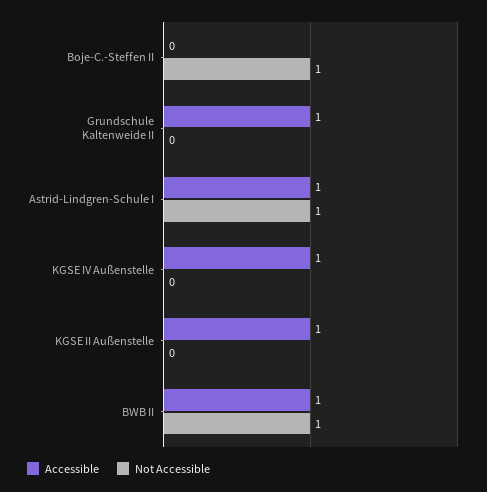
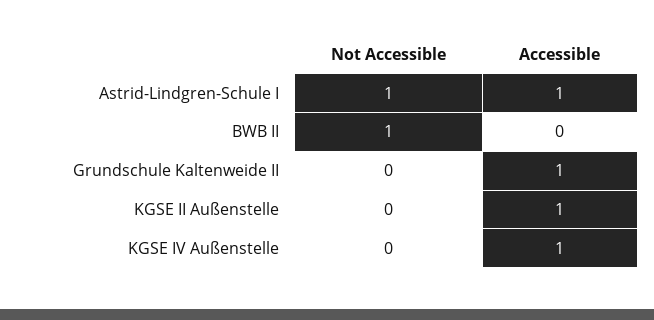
Accessible, Boje-C.-Steffen II: 0 -> none
Not Accessible, Boje-C.-Steffen II: 1 -> none
Accessible, BWB II: 1 -> 0

